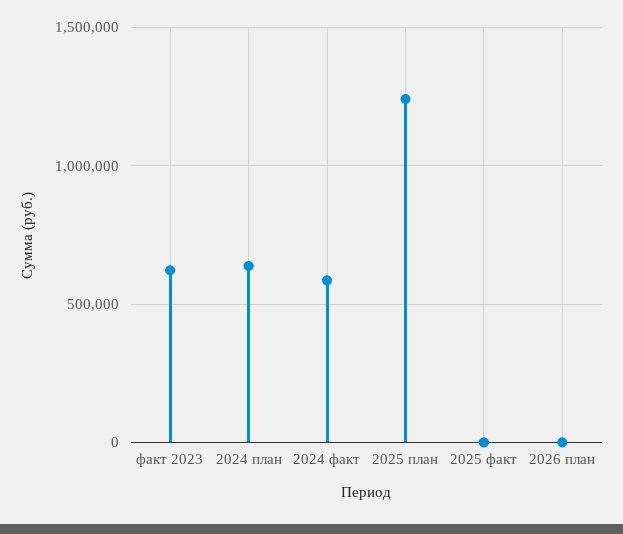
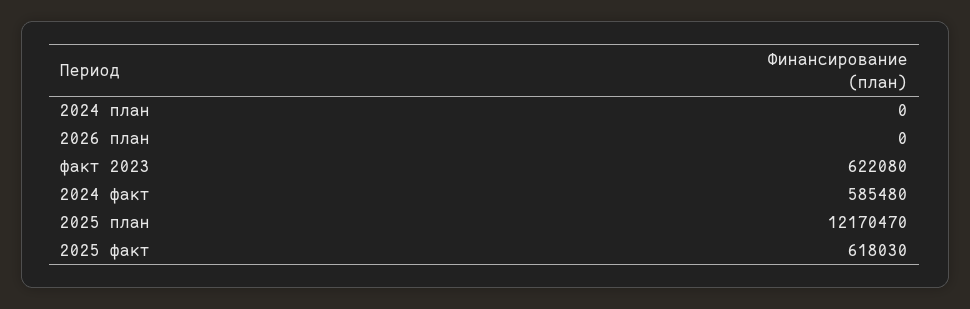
2024 план: 650000 -> 0
2025 план: 1250000 -> 12170470
2025 факт: 0 -> 618030

